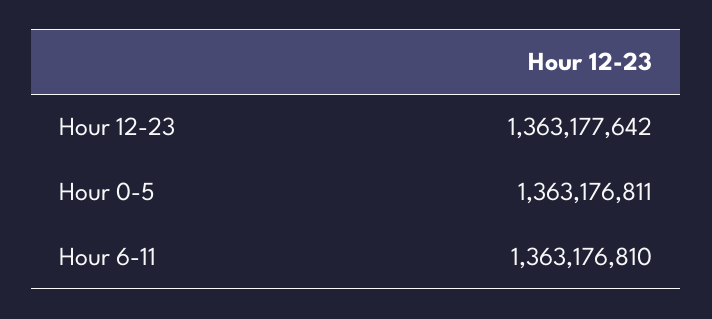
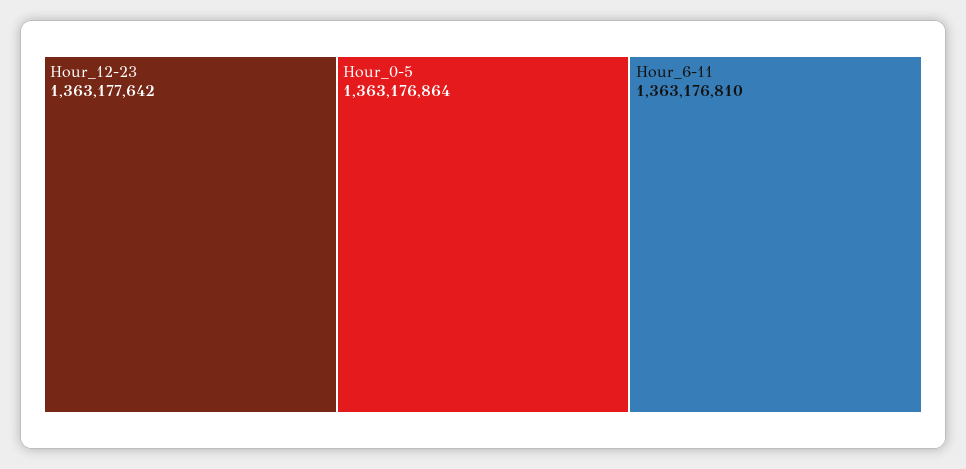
Hour 0-5: 1363176811 -> 1363176864

